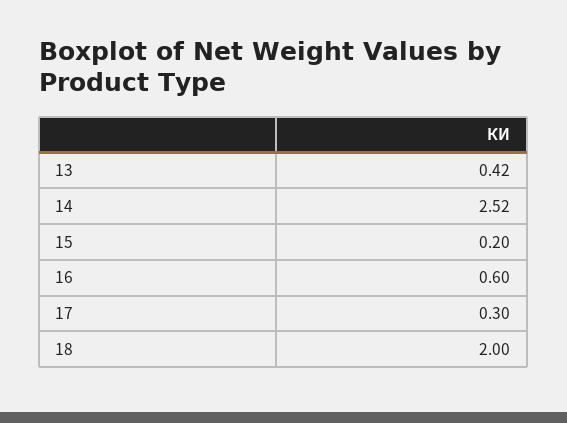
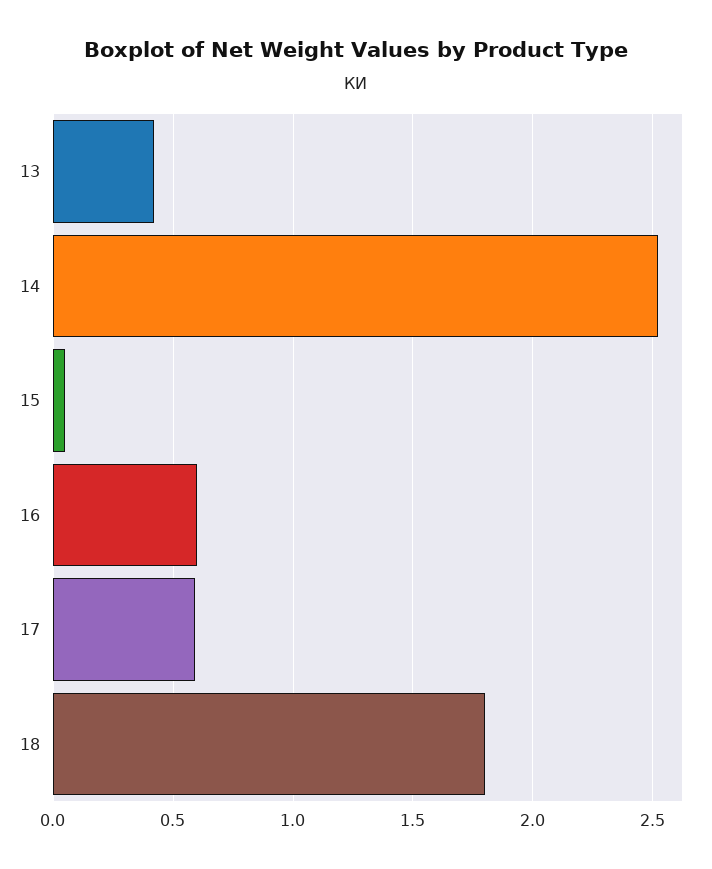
15: 0.2 -> 0.05
17: 0.3 -> 0.6
18: 2 -> 1.8

